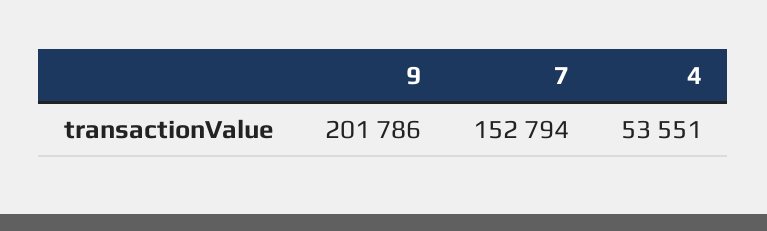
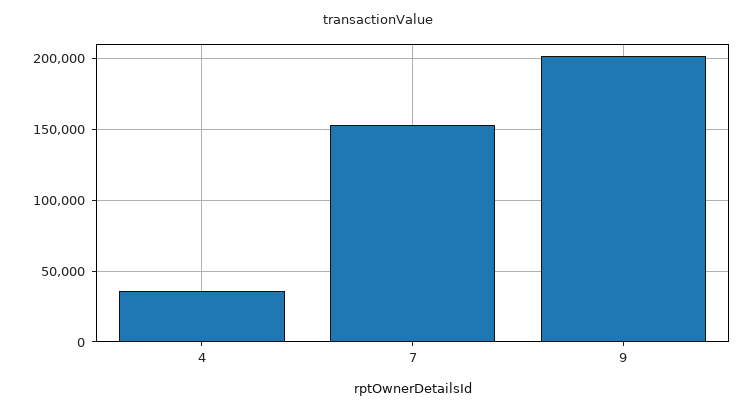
4: 53551 -> 35000

